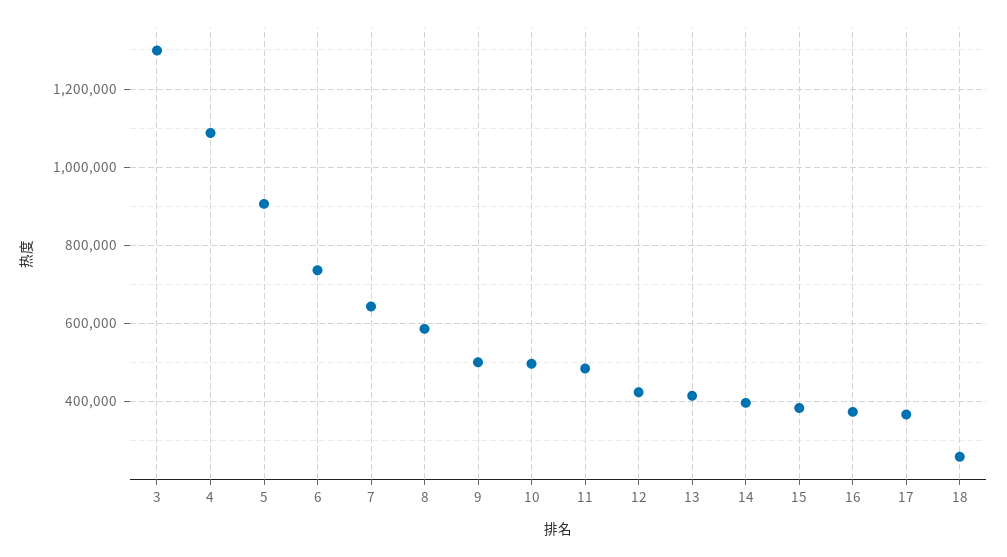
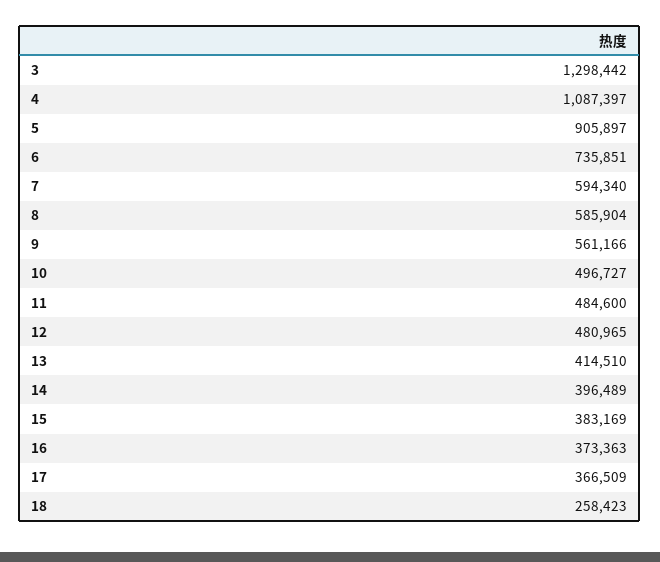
7: 640000 -> 594340
9: 500000 -> 561166
12: 420000 -> 480965

